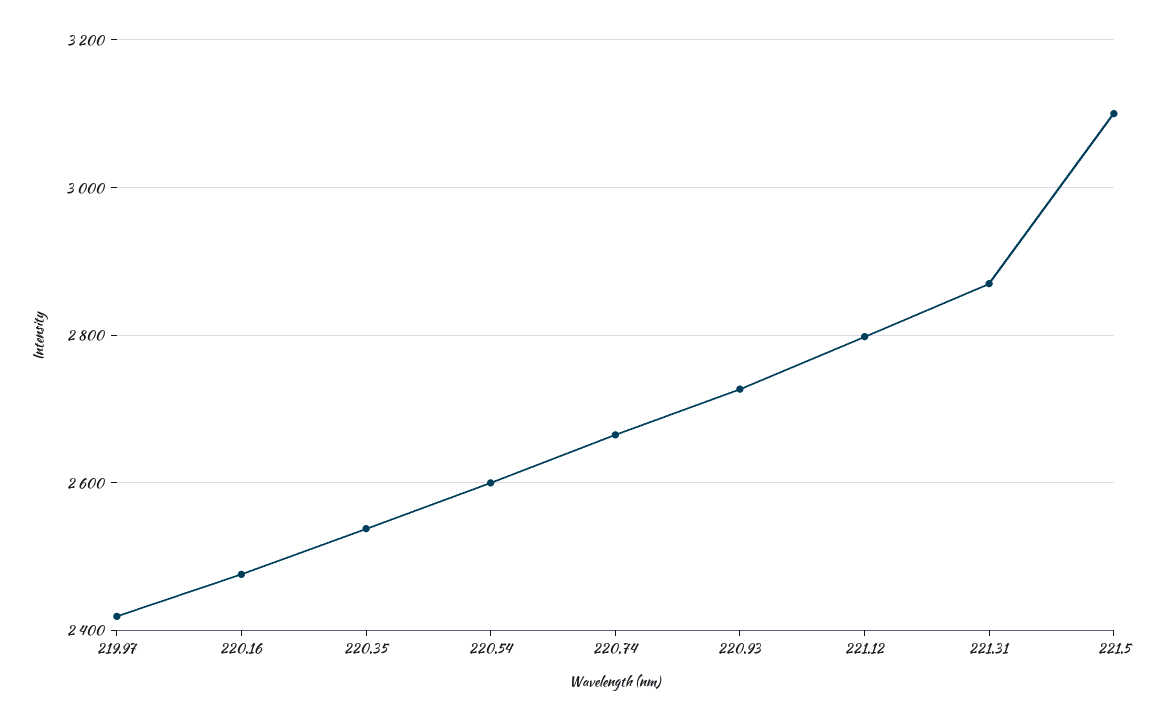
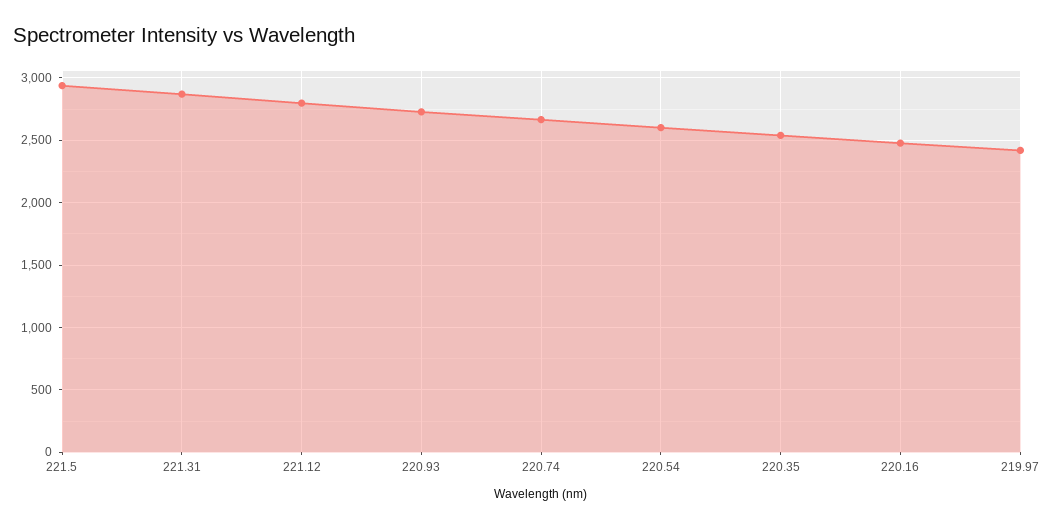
221.5: 3100 -> 2950

